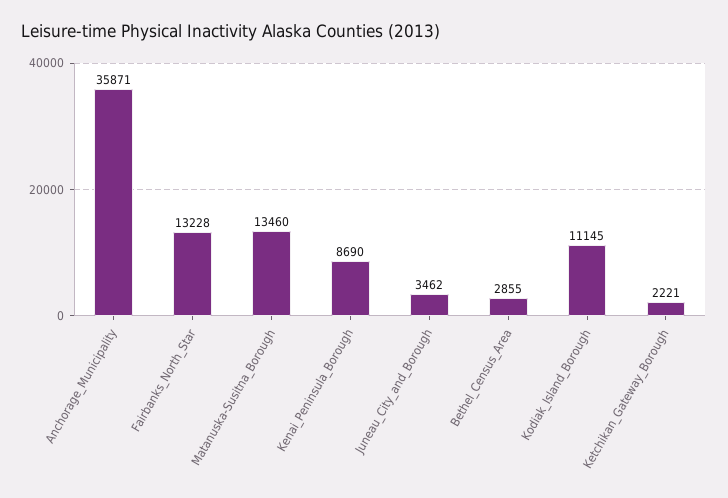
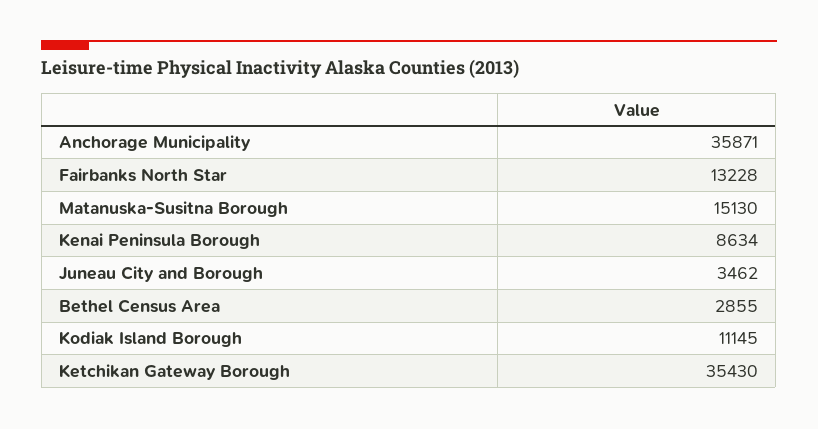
Matanuska-Susitna_Borough: 13460 -> 15130
Kenai_Peninsula_Borough: 8690 -> 8634
Ketchikan_Gateway_Borough: 2221 -> 35430

